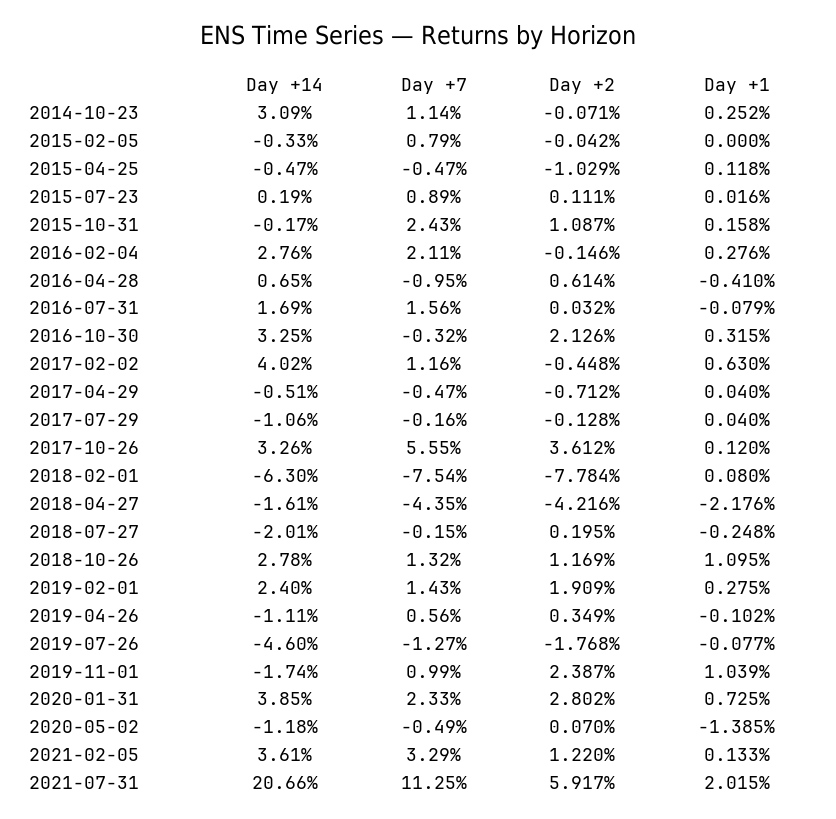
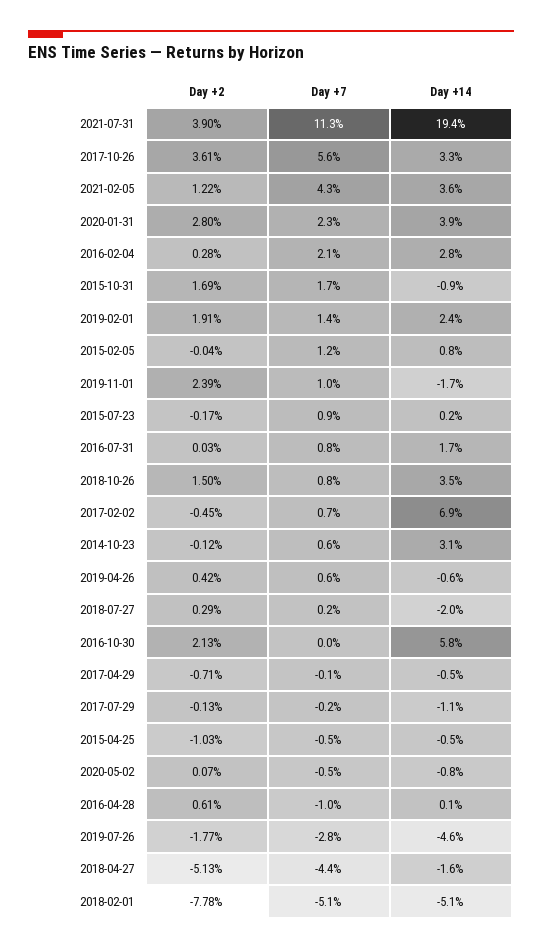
Day +7, 2014-10-23: 1.14 -> 0.6
Day +2, 2014-10-23: -0.071 -> -0.12
Day +1, 2014-10-23: 0.252 -> none
Day +14, 2015-02-05: -0.33 -> 0.8
Day +7, 2015-02-05: 0.79 -> 1.2
Day +1, 2015-02-05: 0 -> none
Day +1, 2015-04-25: 0.118 -> none
Day +2, 2015-07-23: 0.111 -> -0.17
Day +1, 2015-07-23: 0.016 -> none
Day +14, 2015-10-31: -0.17 -> -0.9
Day +7, 2015-10-31: 2.43 -> 1.7
Day +2, 2015-10-31: 1.087 -> 1.69
Day +1, 2015-10-31: 0.158 -> none
Day +2, 2016-02-04: -0.146 -> 0.28
Day +1, 2016-02-04: 0.276 -> none
Day +14, 2016-04-28: 0.65 -> 0.1
Day +1, 2016-04-28: -0.41 -> none
Day +7, 2016-07-31: 1.56 -> 0.8
Day +1, 2016-07-31: -0.079 -> none
Day +14, 2016-10-30: 3.25 -> 5.8
Day +7, 2016-10-30: -0.32 -> 0
Day +1, 2016-10-30: 0.315 -> none
Day +14, 2017-02-02: 4.02 -> 6.9
Day +7, 2017-02-02: 1.16 -> 0.7
Day +1, 2017-02-02: 0.63 -> none
Day +7, 2017-04-29: -0.47 -> -0.1
Day +1, 2017-04-29: 0.04 -> none
Day +1, 2017-07-29: 0.04 -> none
Day +1, 2017-10-26: 0.12 -> none
Day +14, 2018-02-01: -6.3 -> -5.1
Day +7, 2018-02-01: -7.54 -> -5.1
Day +1, 2018-02-01: 0.08 -> none
Day +2, 2018-04-27: -4.216 -> -5.13
Day +1, 2018-04-27: -2.176 -> none
Day +7, 2018-07-27: -0.15 -> 0.2
Day +2, 2018-07-27: 0.195 -> 0.29
Day +1, 2018-07-27: -0.248 -> none
Day +14, 2018-10-26: 2.78 -> 3.5
Day +7, 2018-10-26: 1.32 -> 0.8
Day +2, 2018-10-26: 1.169 -> 1.5
Day +1, 2018-10-26: 1.095 -> none
Day +1, 2019-02-01: 0.275 -> none
Day +14, 2019-04-26: -1.11 -> -0.6
Day +2, 2019-04-26: 0.349 -> 0.42
Day +1, 2019-04-26: -0.102 -> none
Day +7, 2019-07-26: -1.27 -> -2.8
Day +1, 2019-07-26: -0.077 -> none
Day +1, 2019-11-01: 1.039 -> none
Day +1, 2020-01-31: 0.725 -> none
Day +14, 2020-05-02: -1.18 -> -0.8
Day +1, 2020-05-02: -1.385 -> none
Day +7, 2021-02-05: 3.29 -> 4.3
Day +1, 2021-02-05: 0.133 -> none
Day +14, 2021-07-31: 20.66 -> 19.4
Day +2, 2021-07-31: 5.917 -> 3.9
Day +1, 2021-07-31: 2.015 -> none

